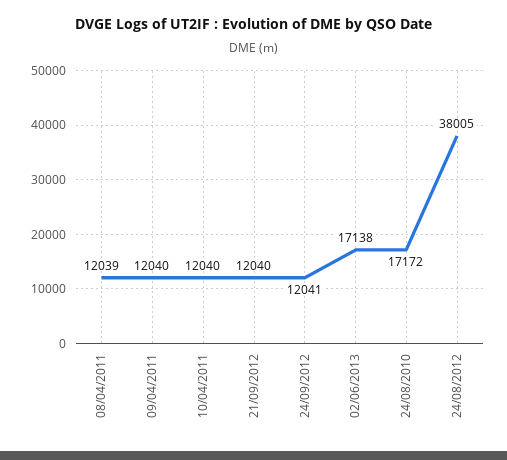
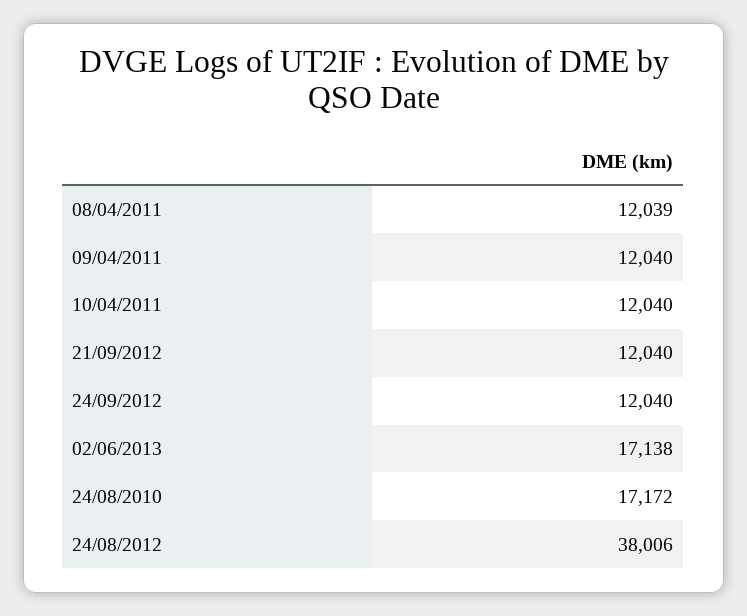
24/09/2012: 12041 -> 12040
24/08/2012: 38005 -> 38006

